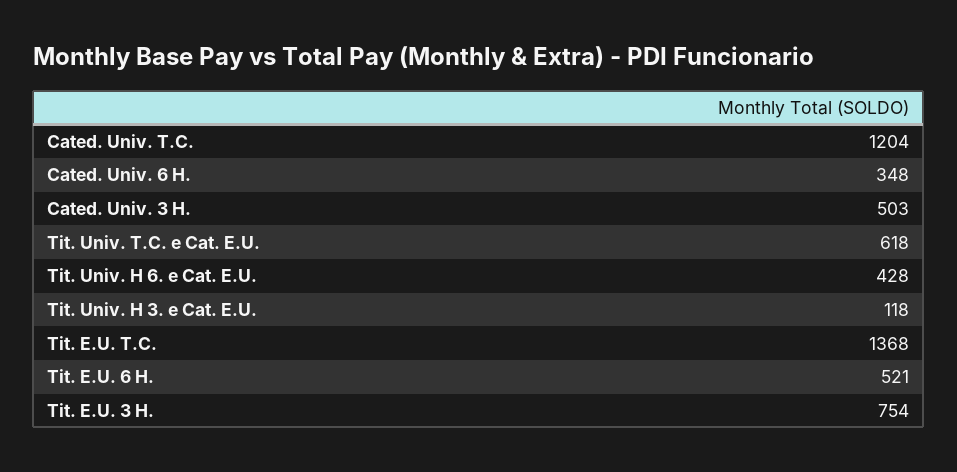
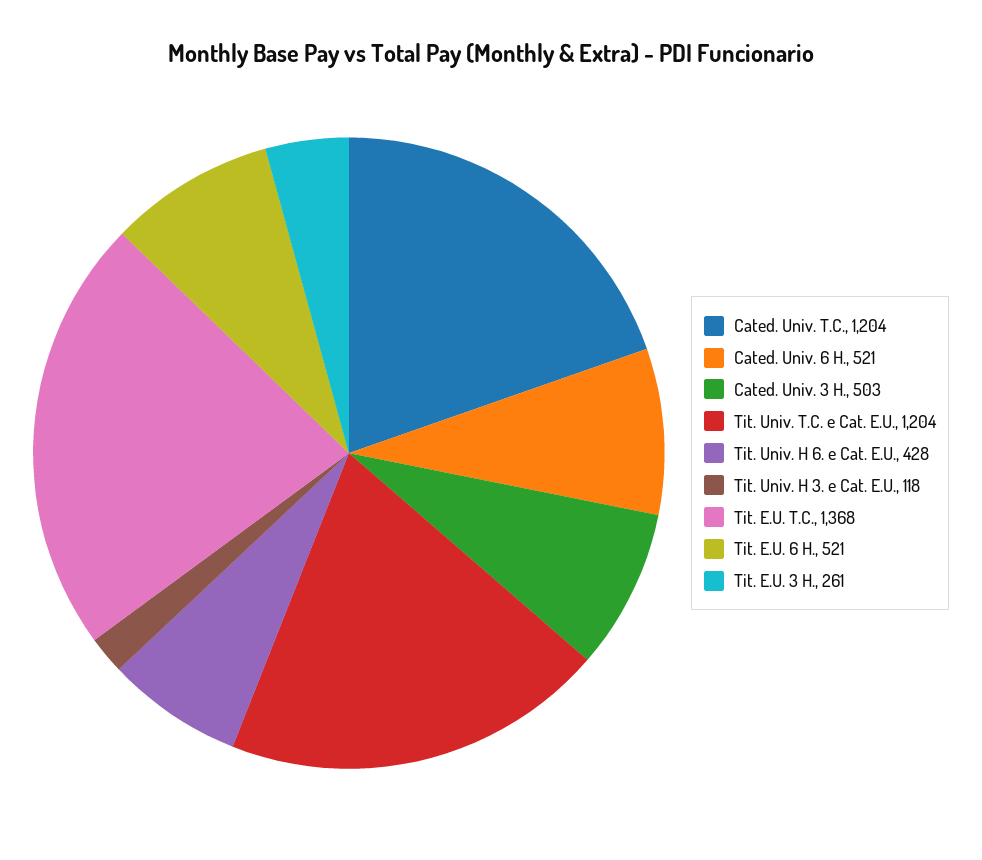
Cated. Univ. 6 H.: 348 -> 521
Tit. Univ. T.C. e Cat. E.U.: 618 -> 1204
Tit. E.U. 3 H.: 754 -> 261

